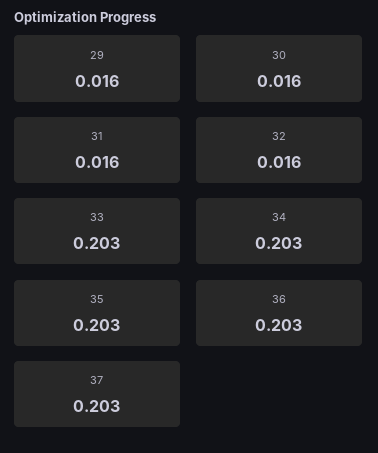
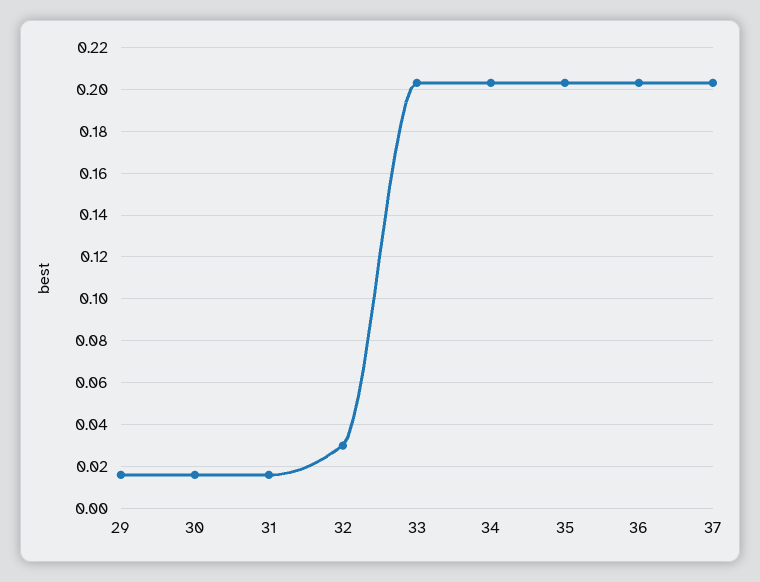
32: 0.016 -> 0.03

